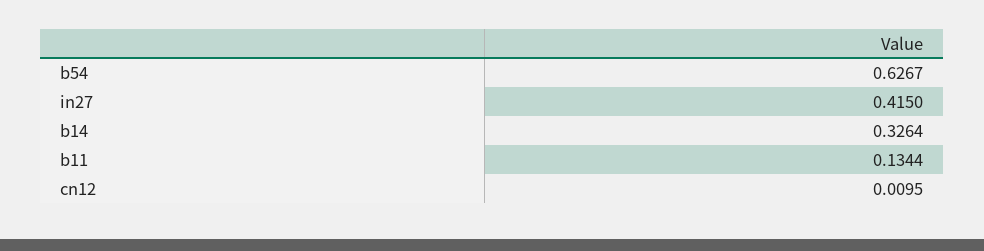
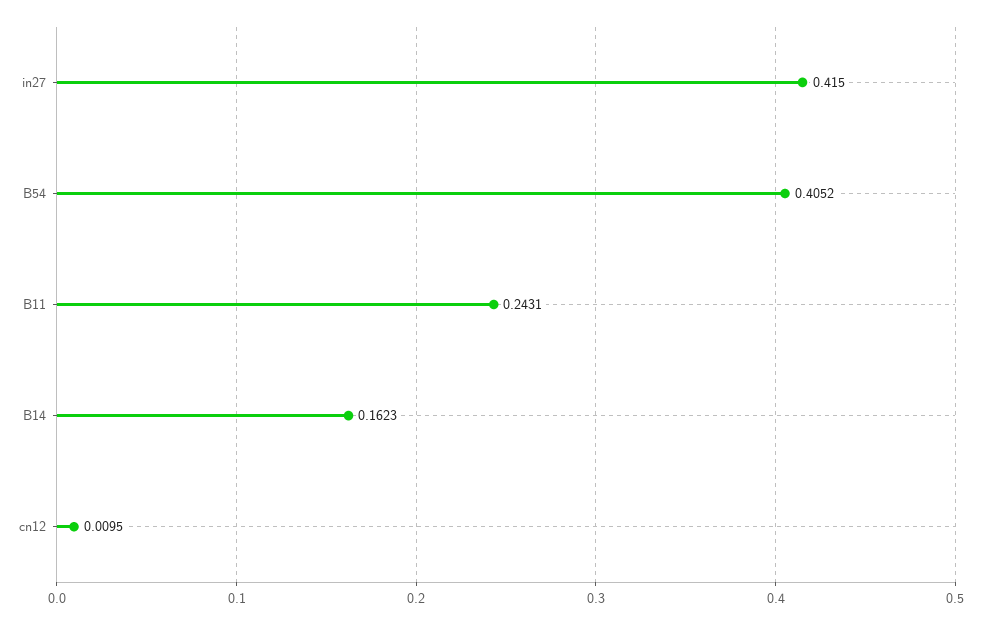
b54: 0.6267 -> 0.4052
b14: 0.3264 -> 0.1623
b11: 0.1344 -> 0.2431

